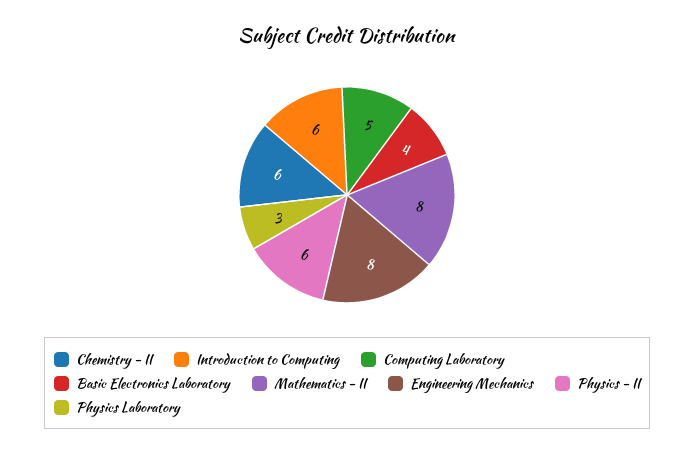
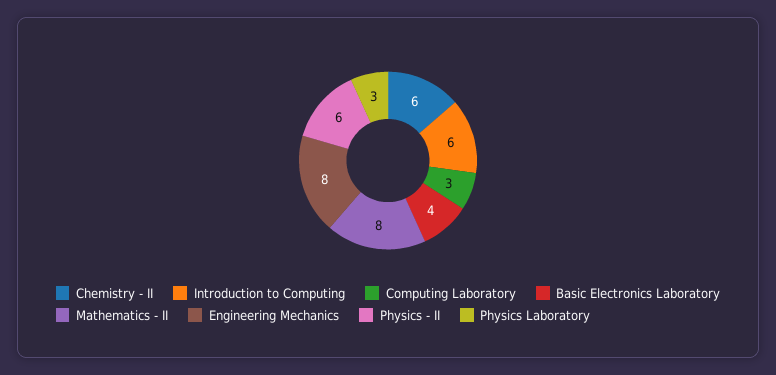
Computing Laboratory: 5 -> 3

